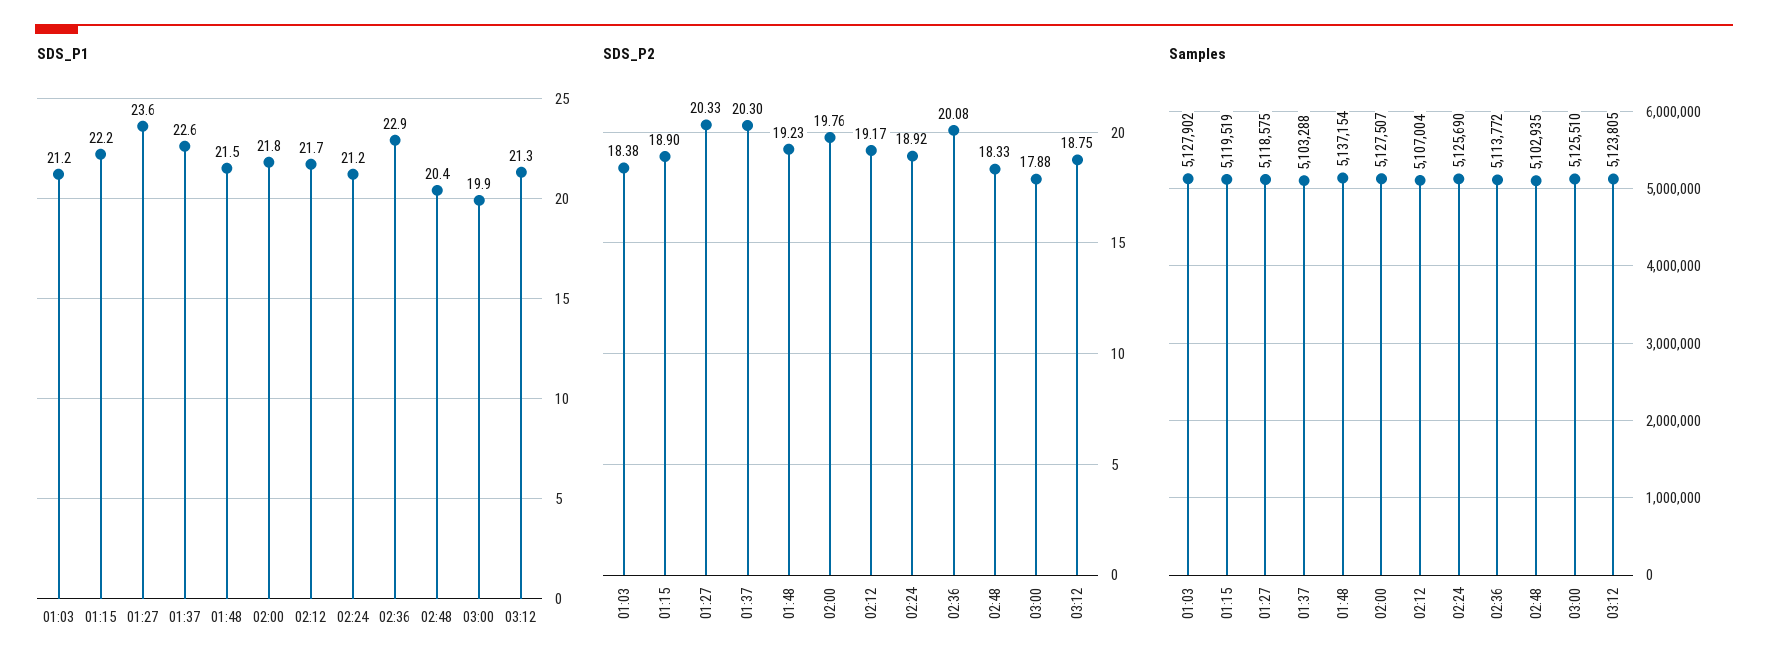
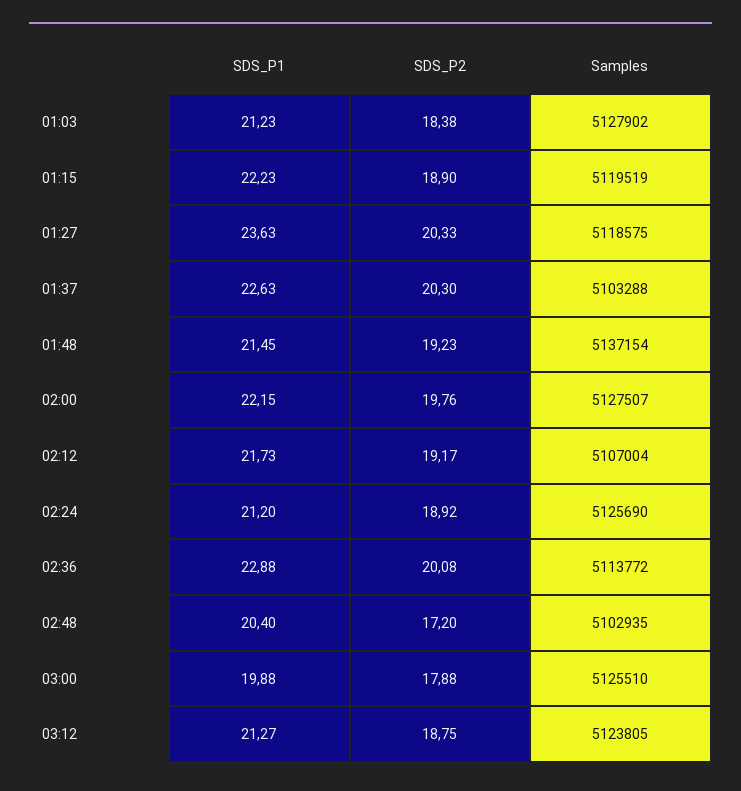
SDS_P1, 02:00: 21.8 -> 22.15
SDS_P2, 02:48: 18.33 -> 17.2

